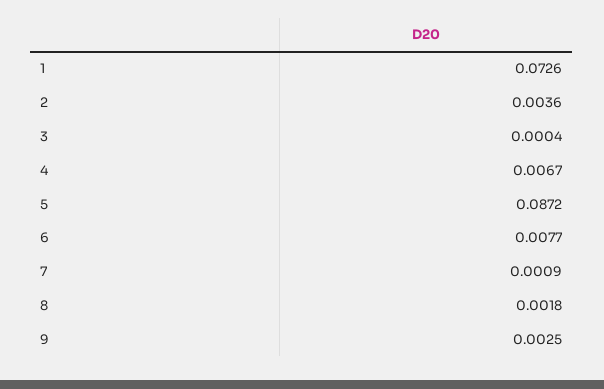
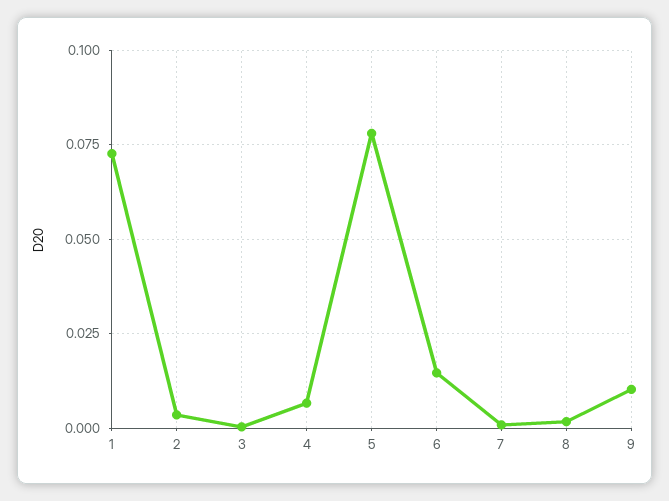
5: 0.0872 -> 0.0775
6: 0.0077 -> 0.015
9: 0.0025 -> 0.01

